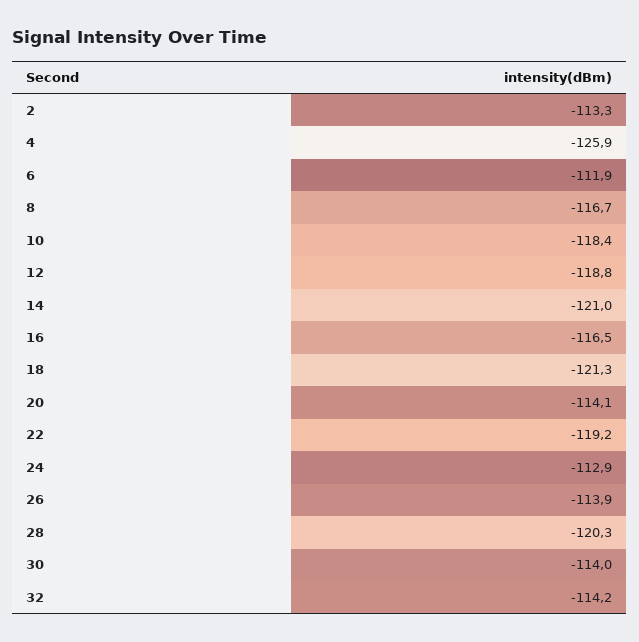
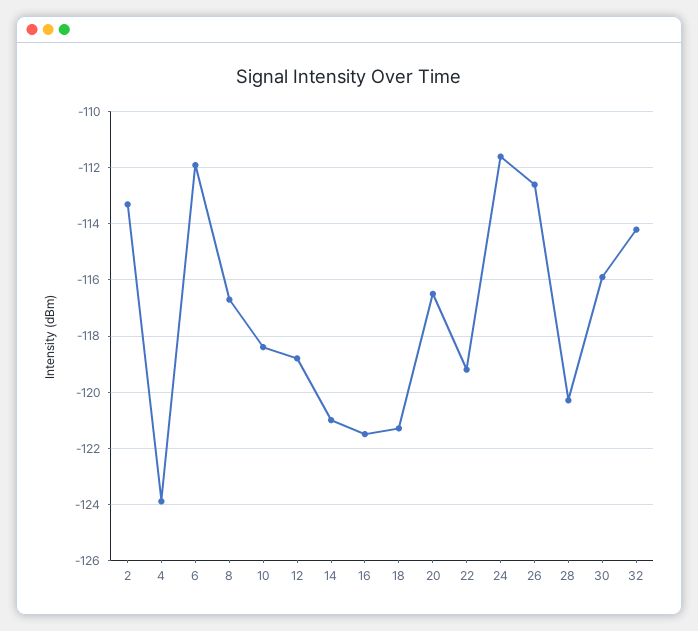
4: -125.9 -> -124
16: -116.5 -> -121.5
20: -114.1 -> -116.5
24: -112.9 -> -111.5
26: -113.9 -> -112.5
30: -114 -> -116

